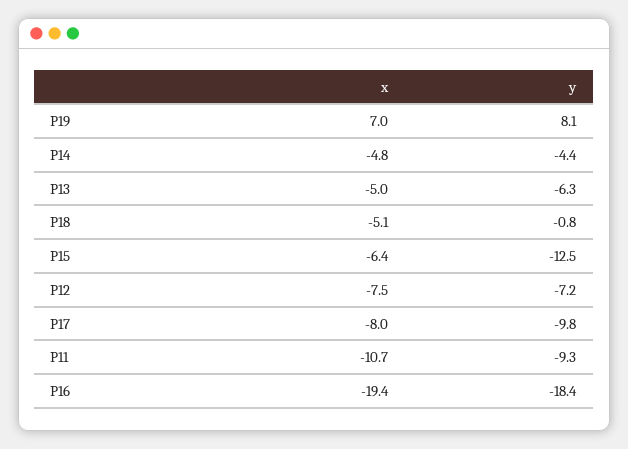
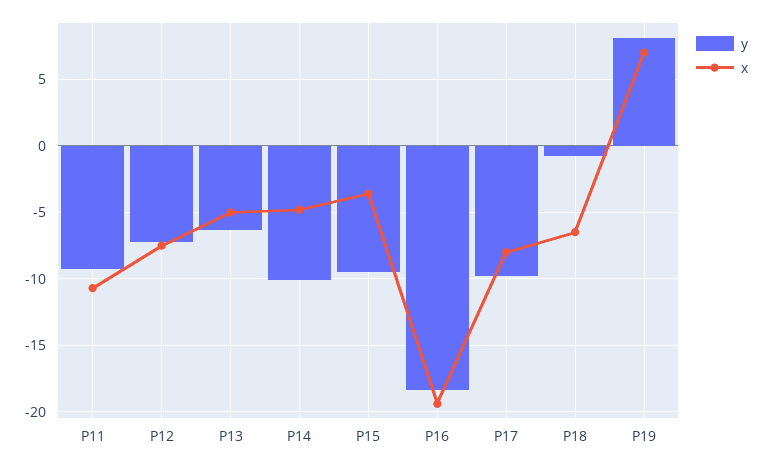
y, P14: -4.4 -> -10
x, P18: -5.1 -> -6.5
x, P15: -6.4 -> -3.5
y, P15: -12.5 -> -9.5

